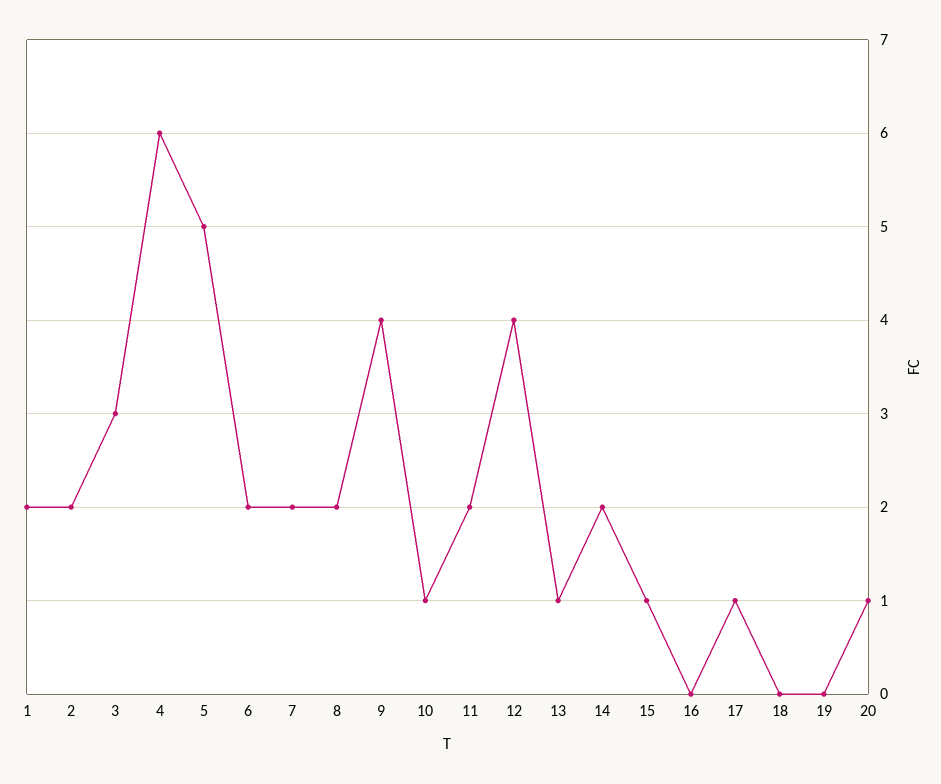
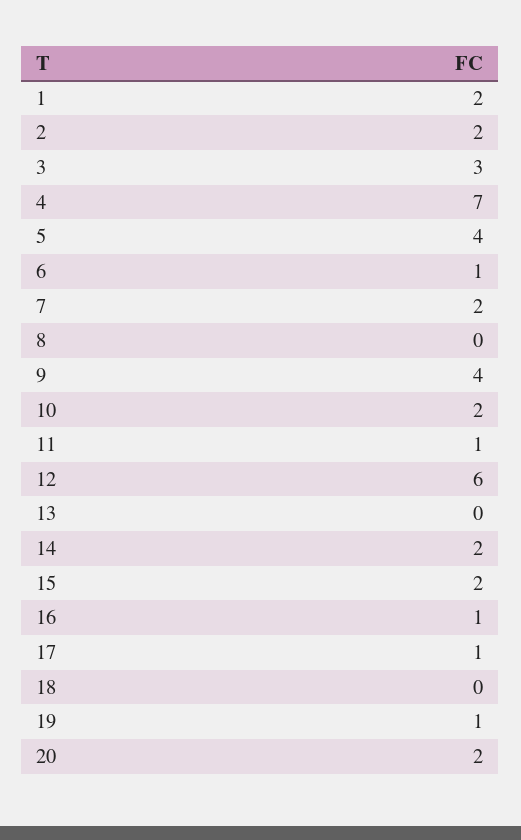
4: 6 -> 7
5: 5 -> 4
6: 2 -> 1
8: 2 -> 0
10: 1 -> 2
11: 2 -> 1
12: 4 -> 6
13: 1 -> 0
15: 1 -> 2
16: 0 -> 1
19: 0 -> 1
20: 1 -> 2

